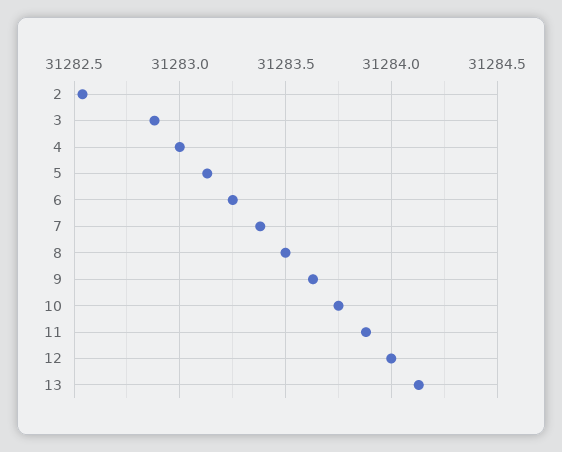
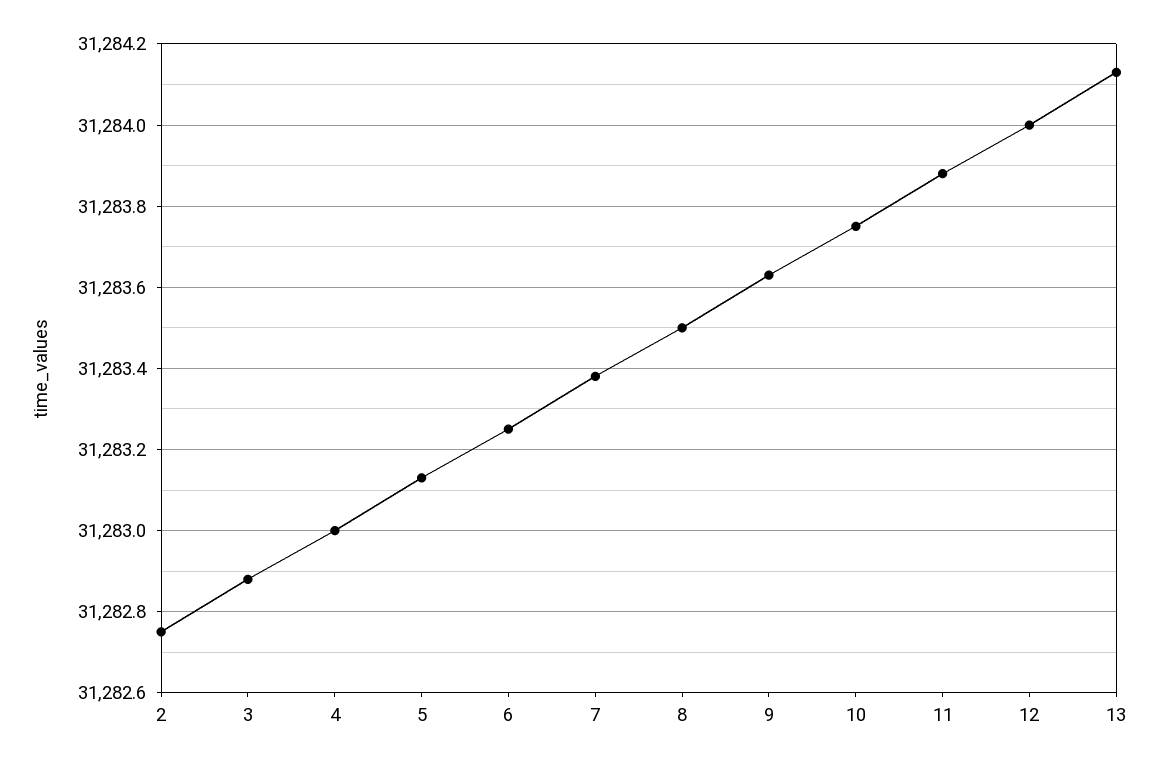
2: 31282.55 -> 31282.75

